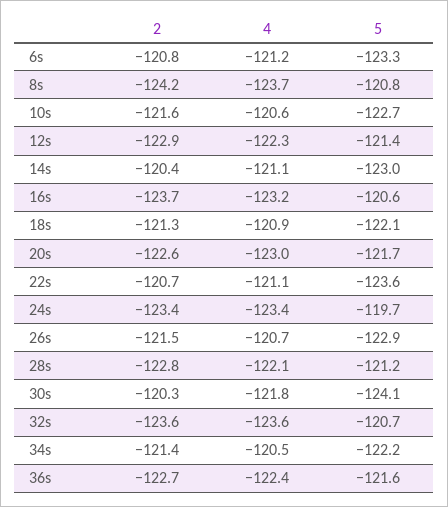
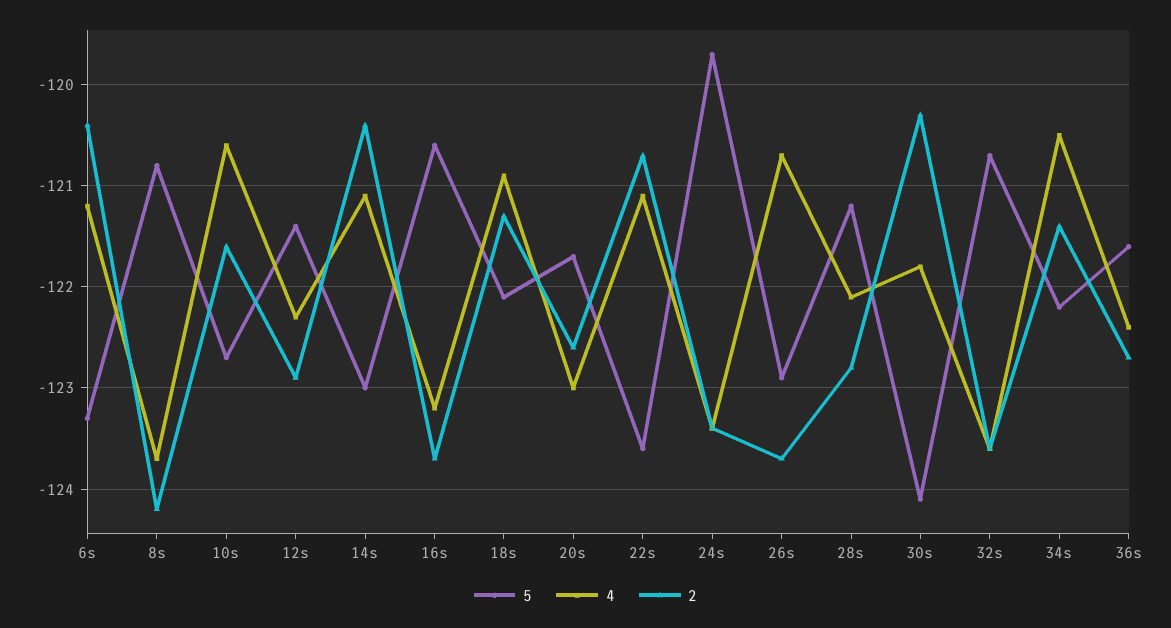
2, 6s: -120.8 -> -120.4
2, 26s: -121.5 -> -123.7

